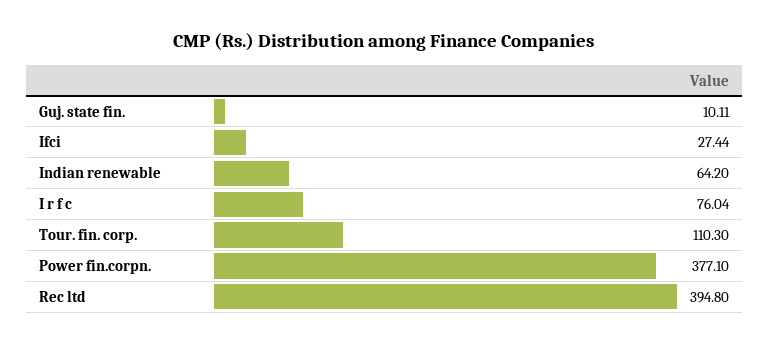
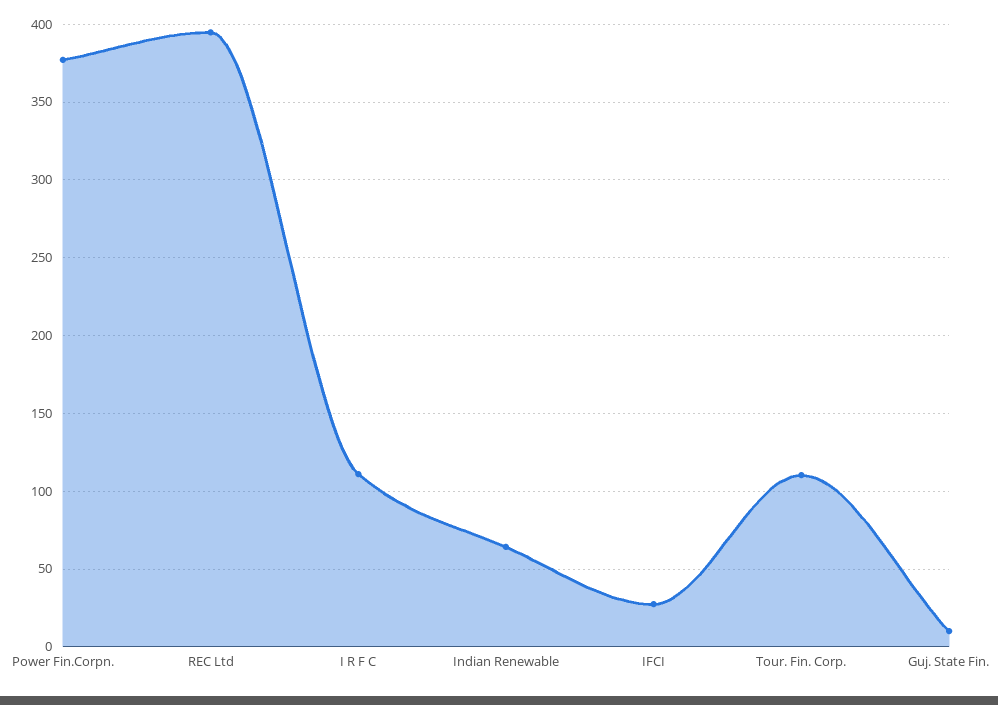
I r f c: 76.04 -> 110

